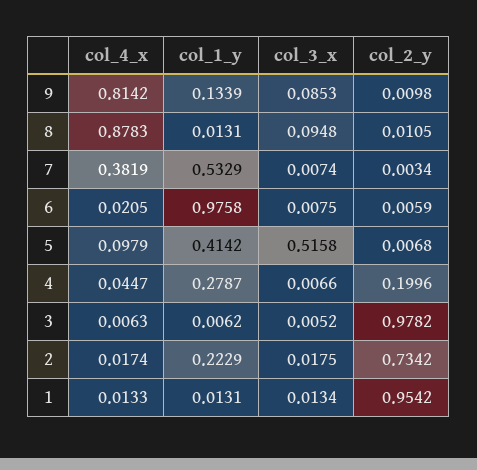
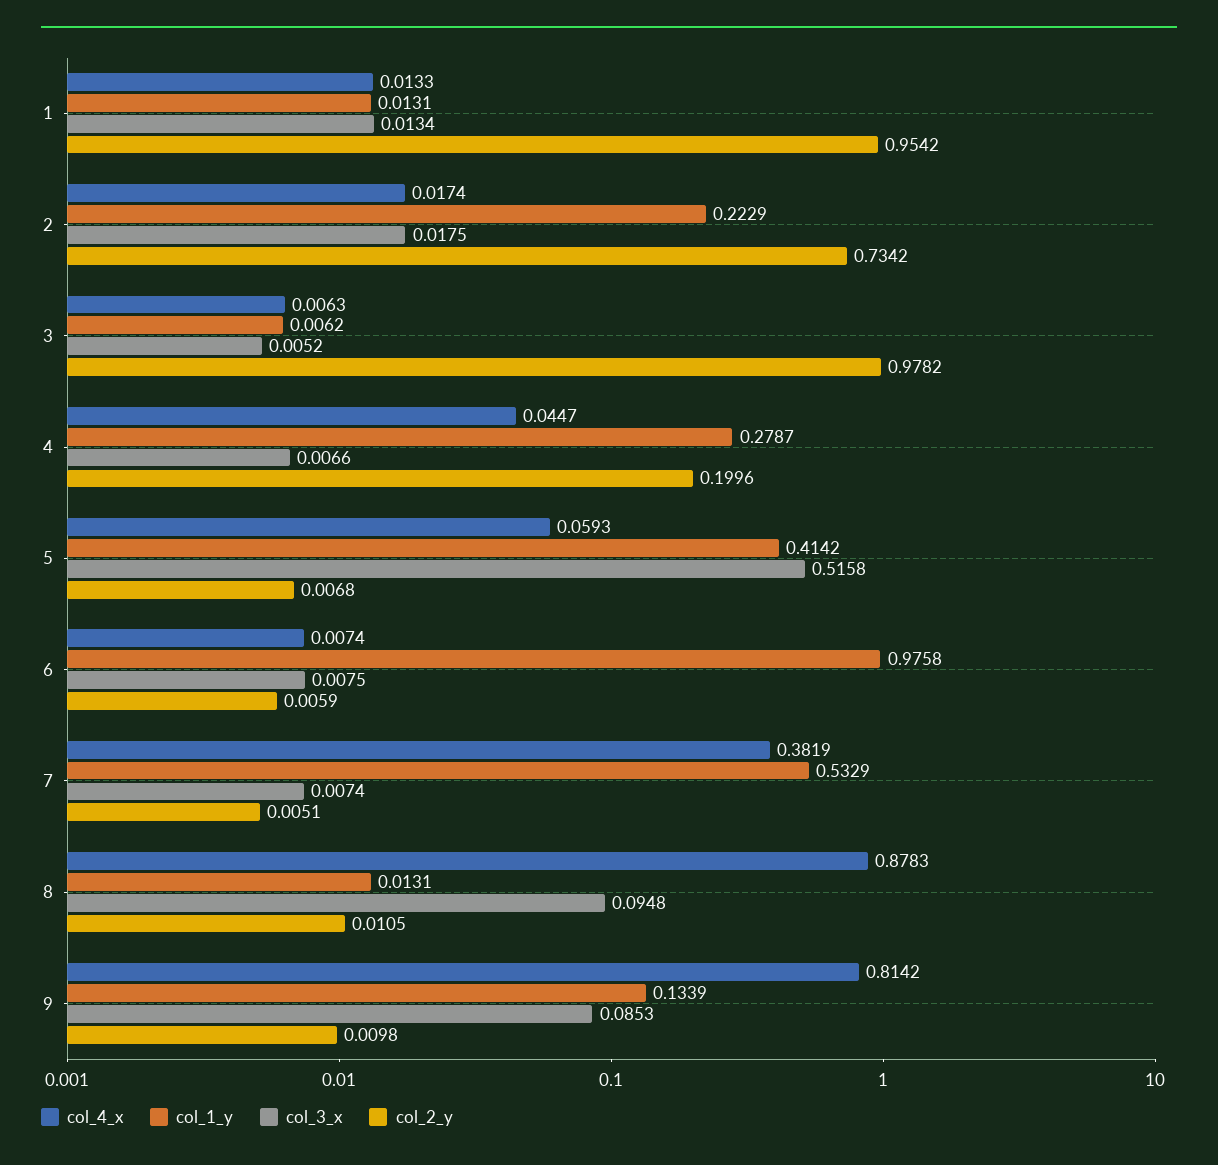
col_2_y, 7: 0.0034 -> 0.0051
col_4_x, 6: 0.0205 -> 0.0074
col_4_x, 5: 0.0979 -> 0.0593

